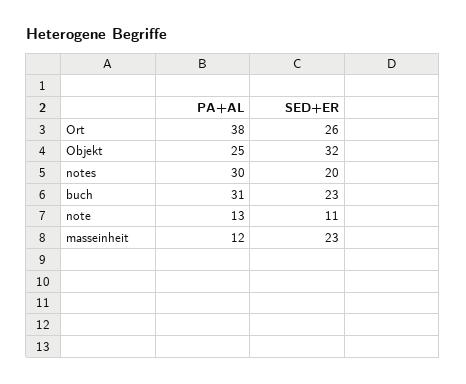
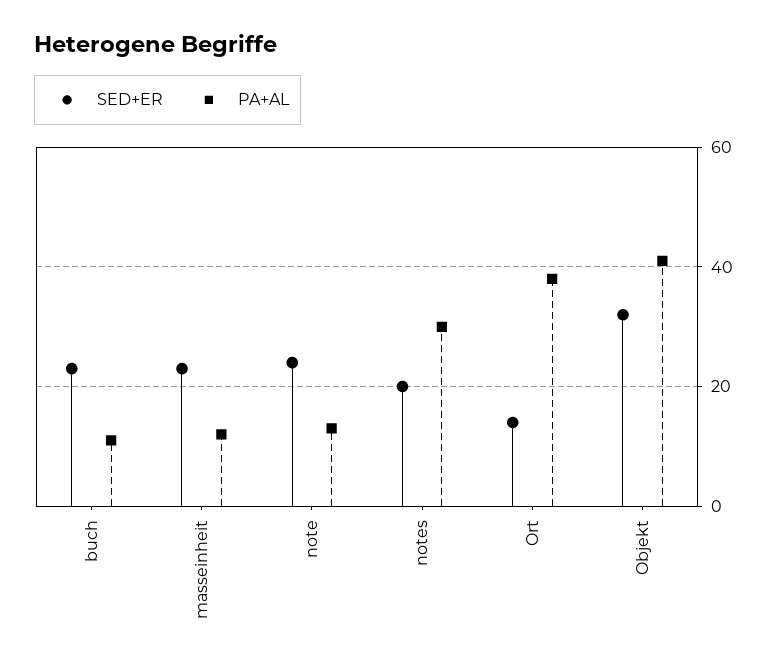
SED+ER, Ort: 26 -> 15
PA+AL, Objekt: 25 -> 40
PA+AL, buch: 31 -> 10
SED+ER, note: 11 -> 25

